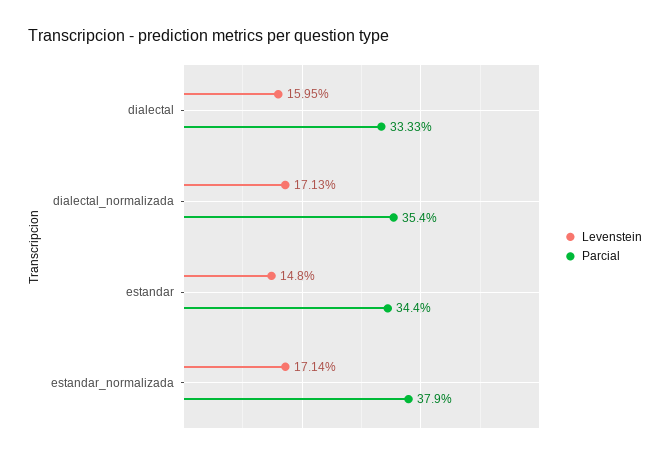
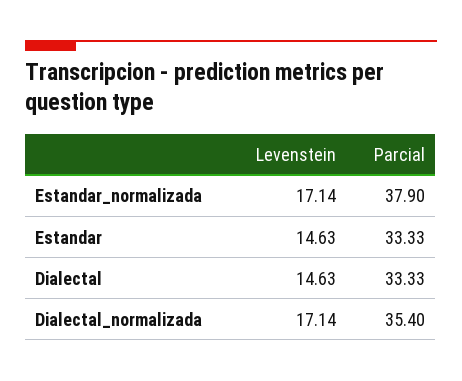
Levenstein, dialectal: 15.95 -> 14.63
Levenstein, dialectal_normalizada: 17.13 -> 17.14
Levenstein, estandar: 14.8 -> 14.63
Parcial, estandar: 34.4 -> 33.33

